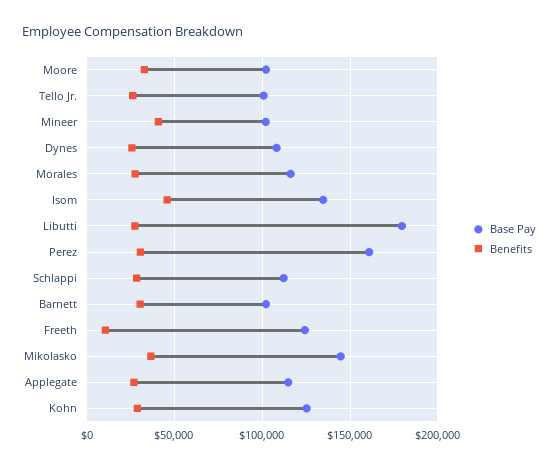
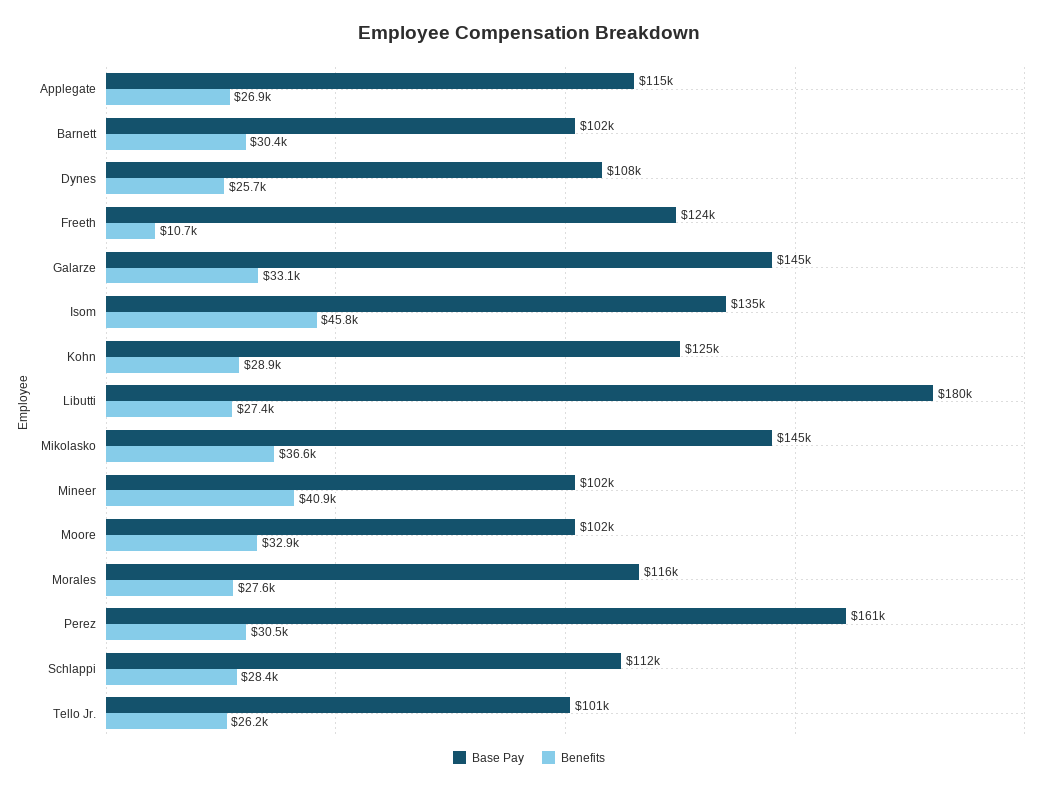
Base Pay, Galarze: none -> 145000
Benefits, Galarze: none -> 33100

